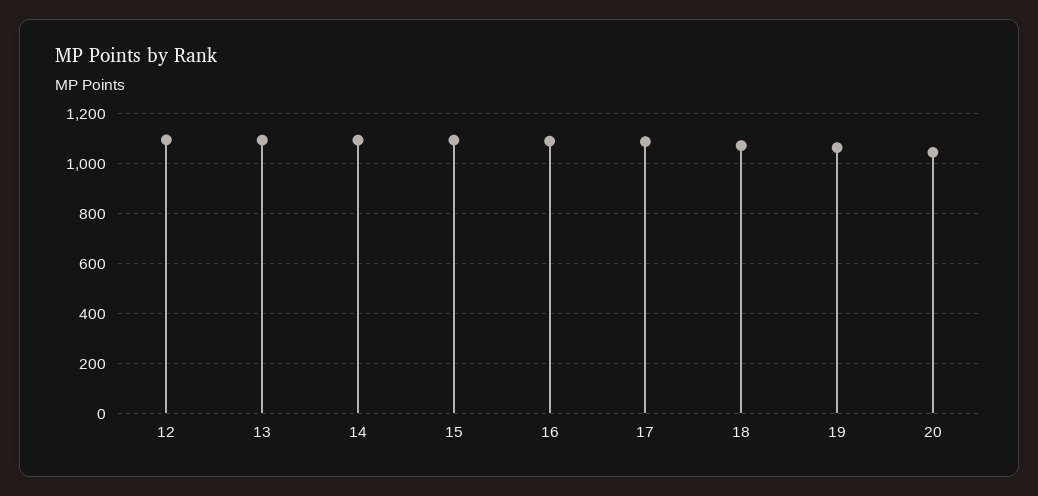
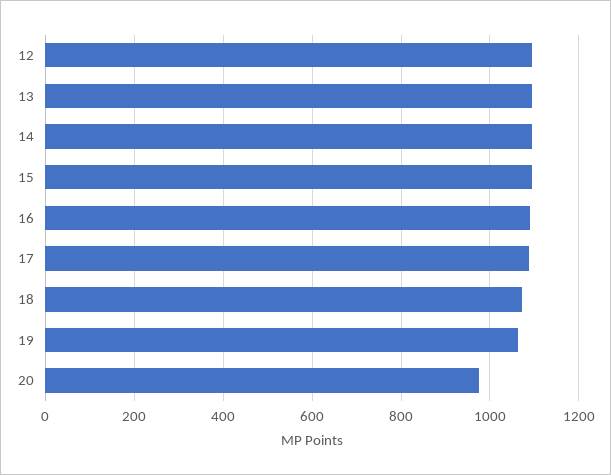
20: 1050 -> 980

